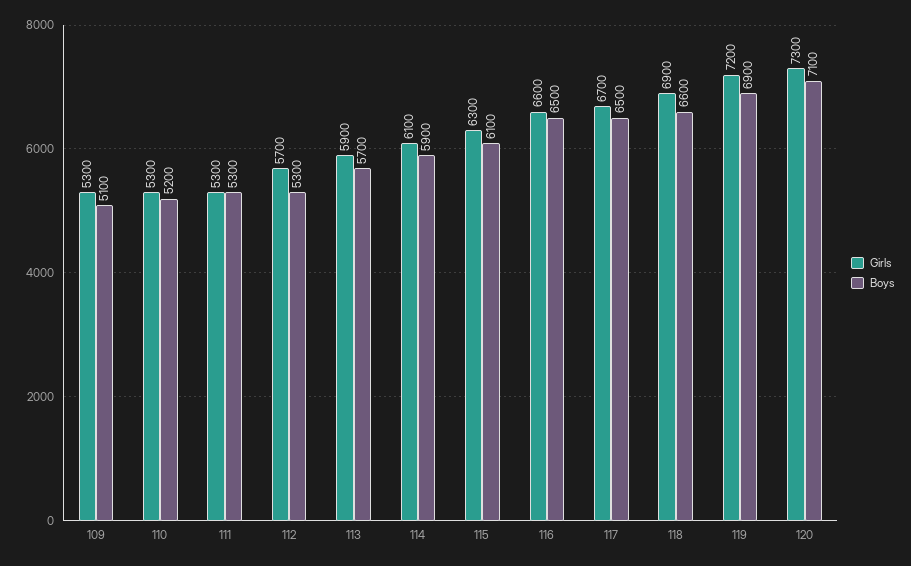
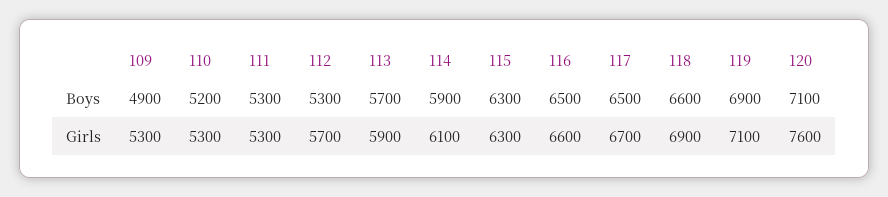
Boys, 109: 5100 -> 4900
Boys, 115: 6100 -> 6300
Girls, 119: 7200 -> 7100
Girls, 120: 7300 -> 7600

